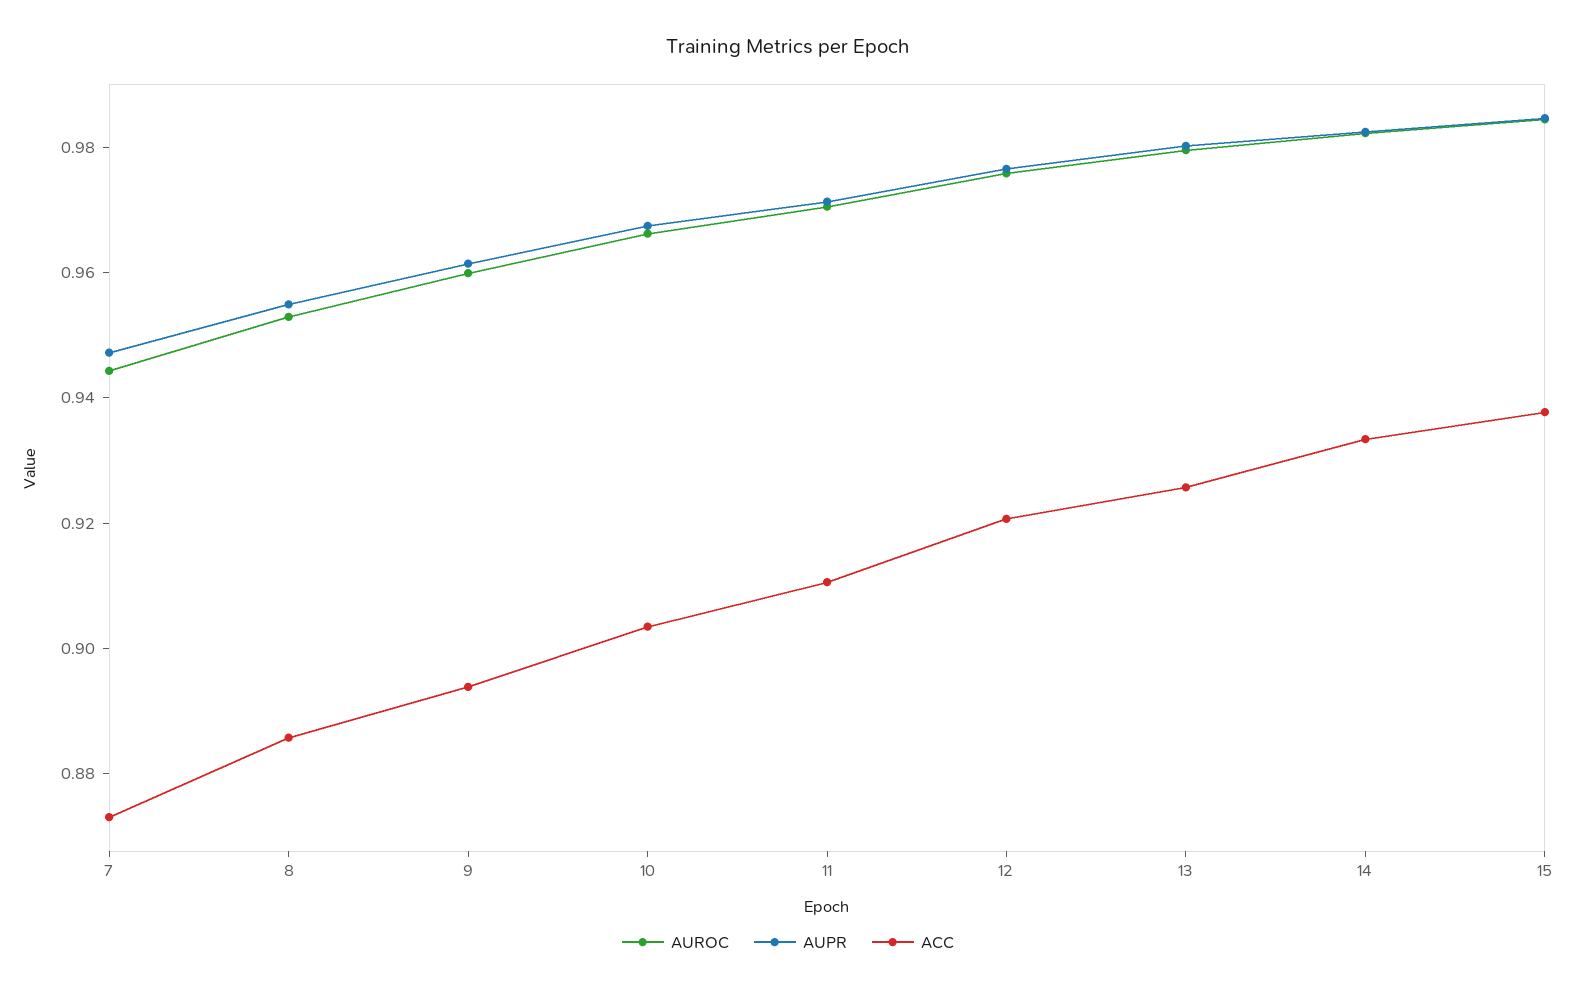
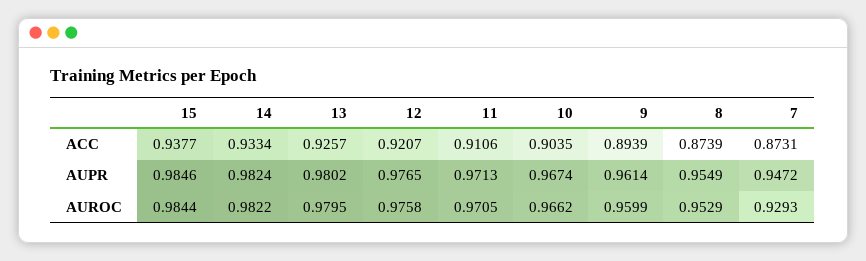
AUROC, 7: 0.945 -> 0.9293
ACC, 8: 0.885 -> 0.8739

